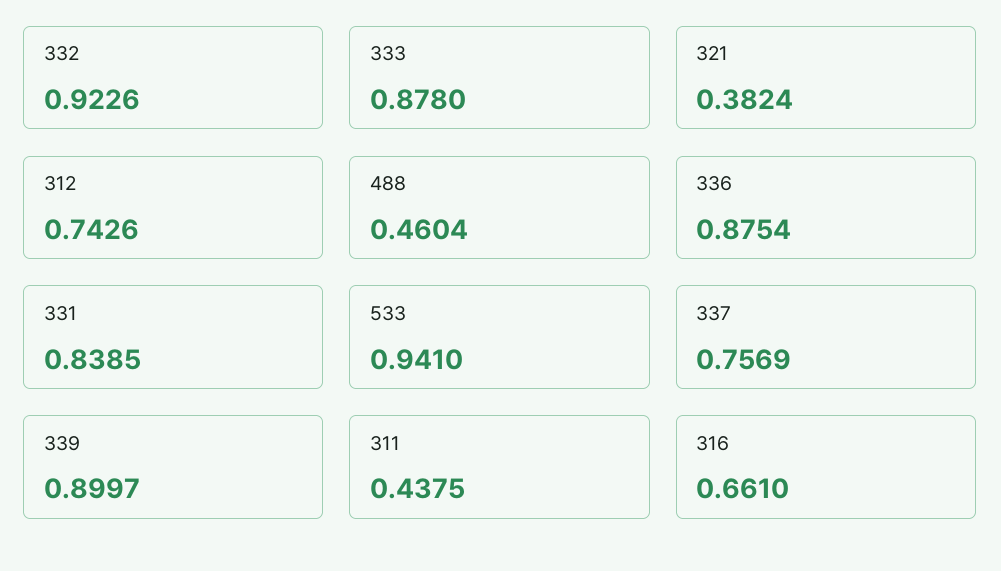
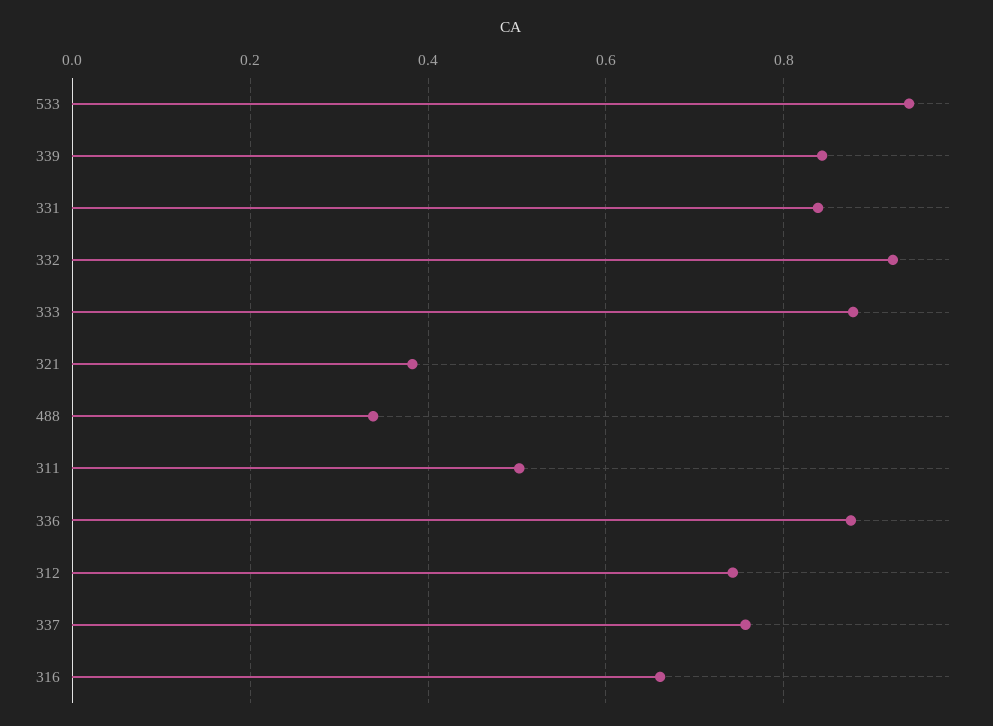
488: 0.4604 -> 0.34
339: 0.8997 -> 0.84
311: 0.4375 -> 0.5

